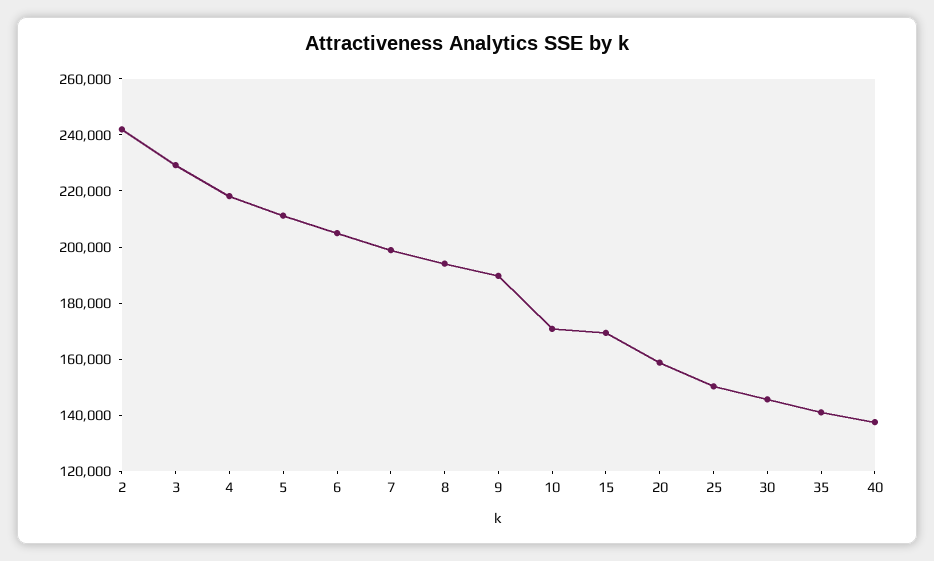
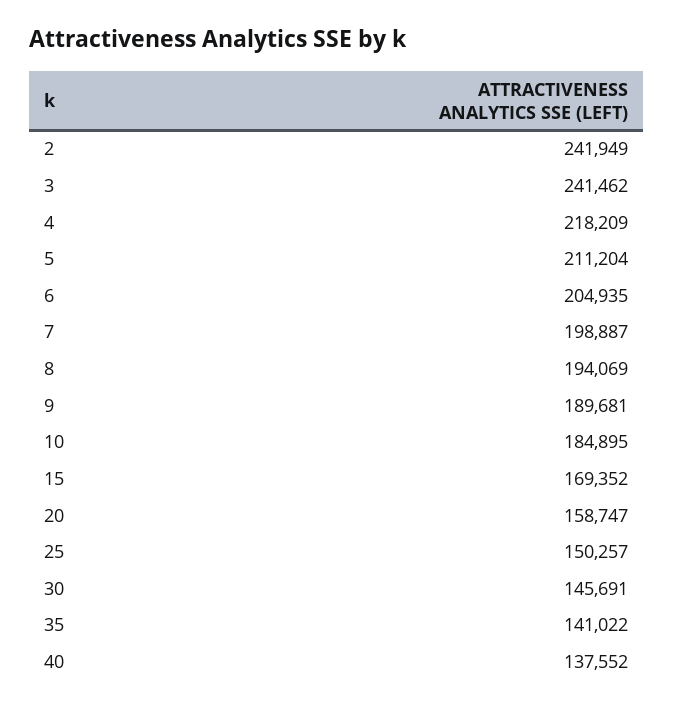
3: 230000 -> 241462
10: 170000 -> 184895

